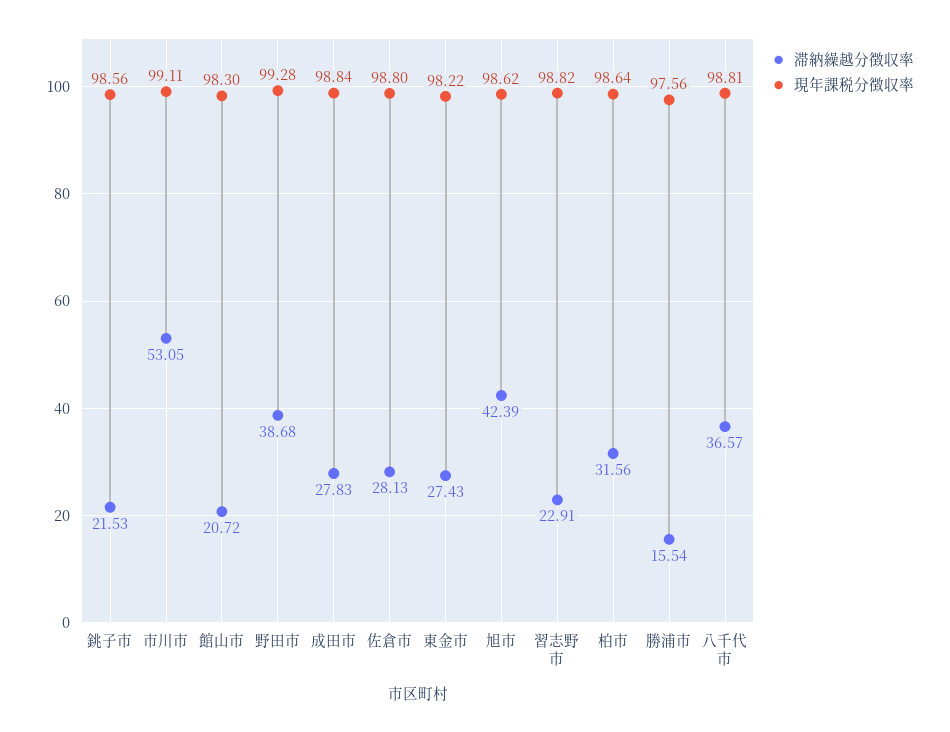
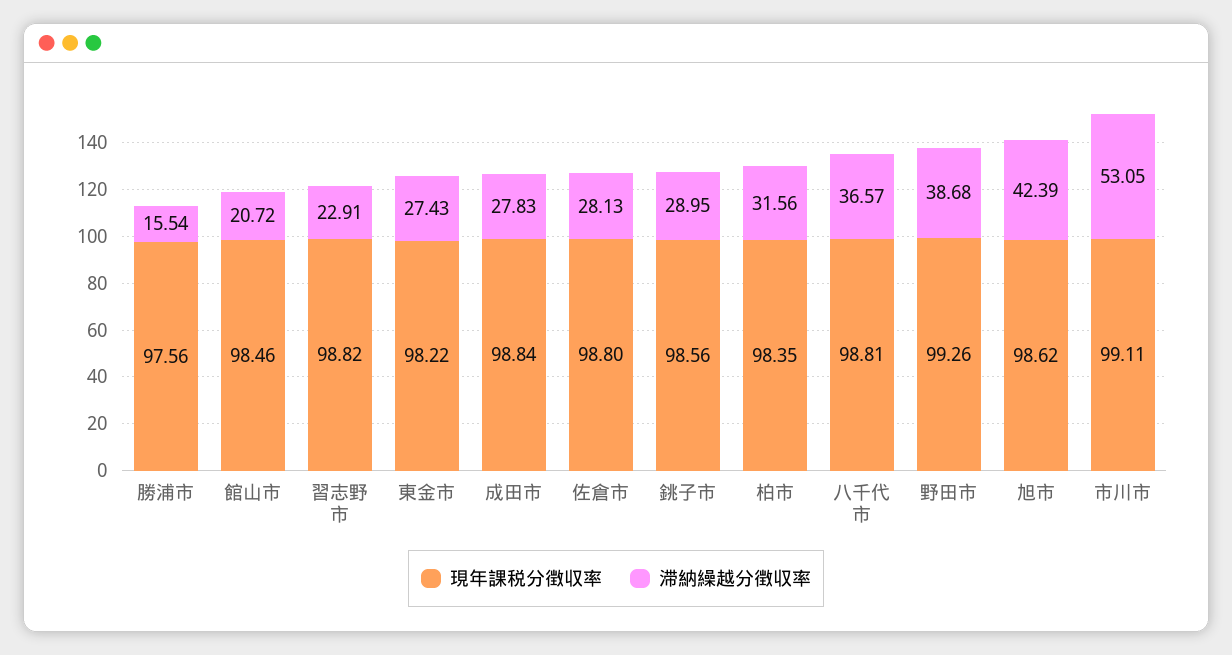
滞納繰越分徴収率, 銚子市: 21.53 -> 28.95
現年課税分徴収率, 館山市: 98.3 -> 98.46
現年課税分徴収率, 野田市: 99.28 -> 99.26
現年課税分徴収率, 柏市: 98.64 -> 98.35

